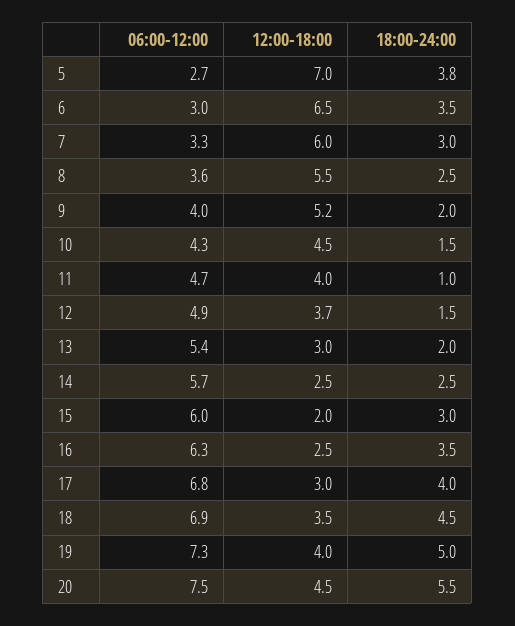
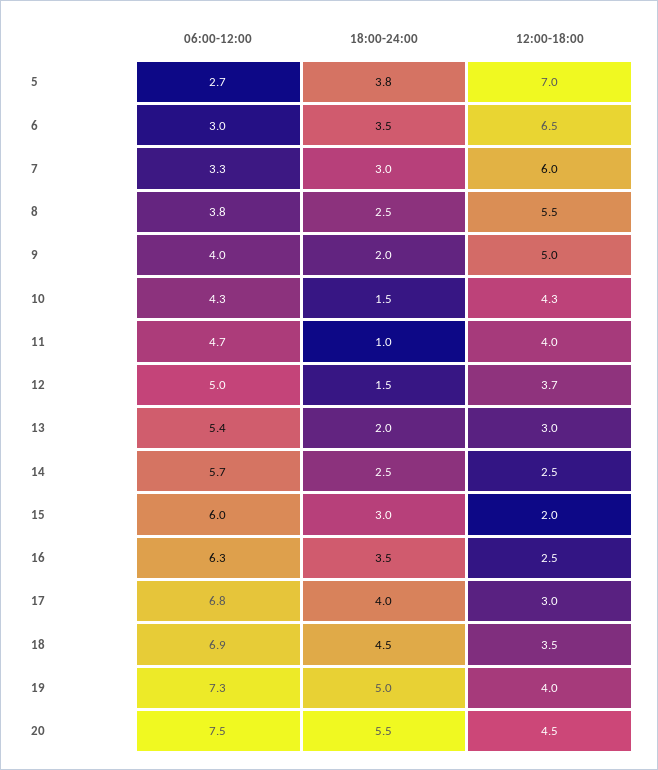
06:00-12:00, 8: 3.6 -> 3.8
12:00-18:00, 9: 5.2 -> 5
12:00-18:00, 10: 4.5 -> 4.3
06:00-12:00, 12: 4.9 -> 5

